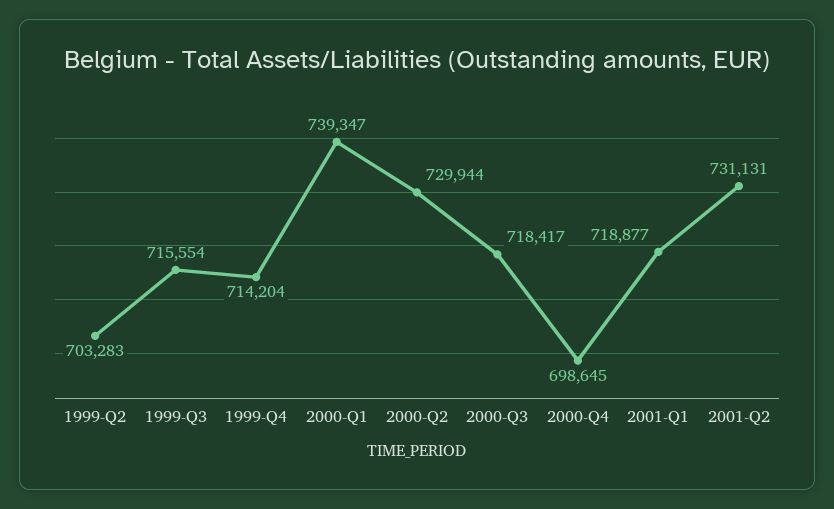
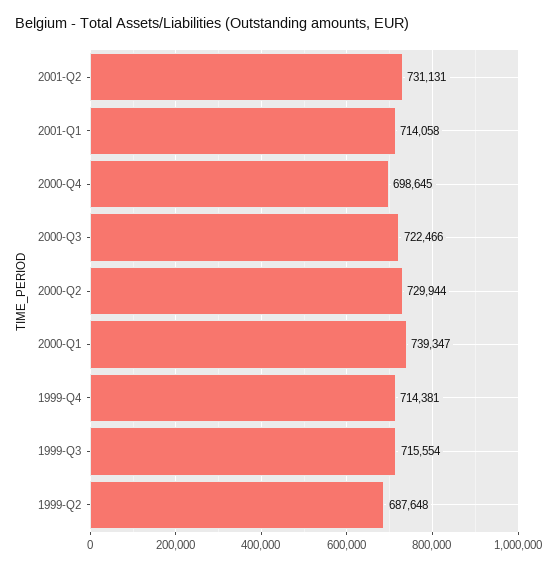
1999-Q2: 703283 -> 687648
1999-Q4: 714204 -> 714381
2000-Q3: 718417 -> 722466
2001-Q1: 718877 -> 714058

